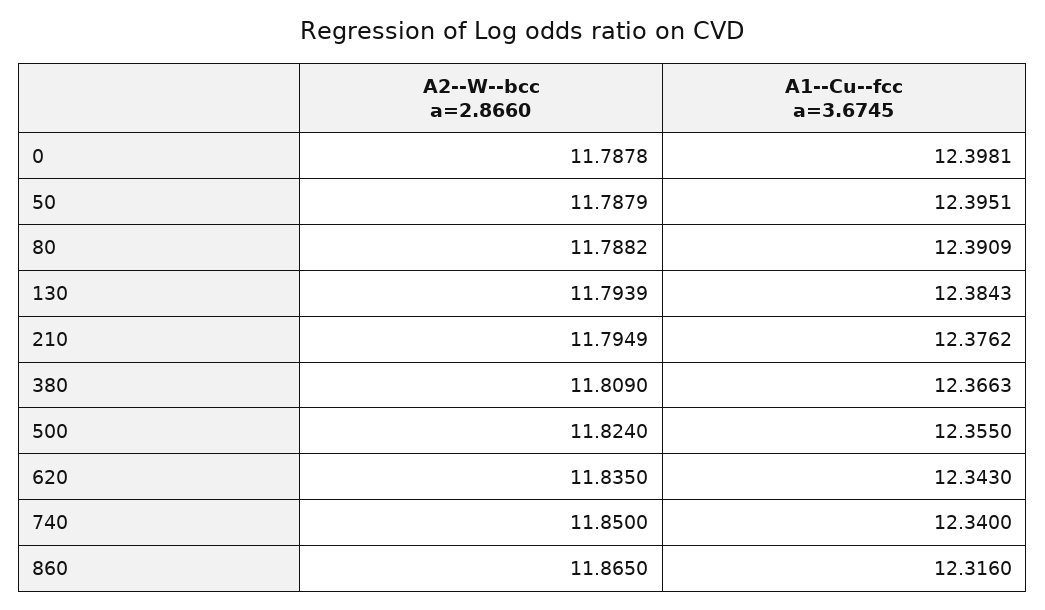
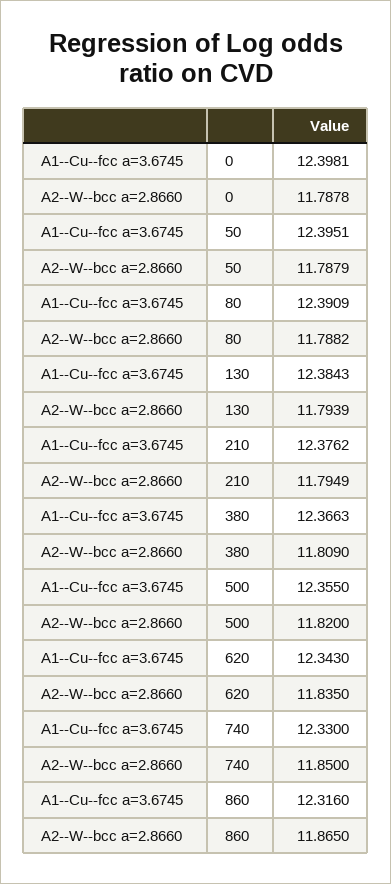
A2--W--bcc a=2.8660, 500: 11.824 -> 11.82
A1--Cu--fcc a=3.6745, 740: 12.34 -> 12.33

